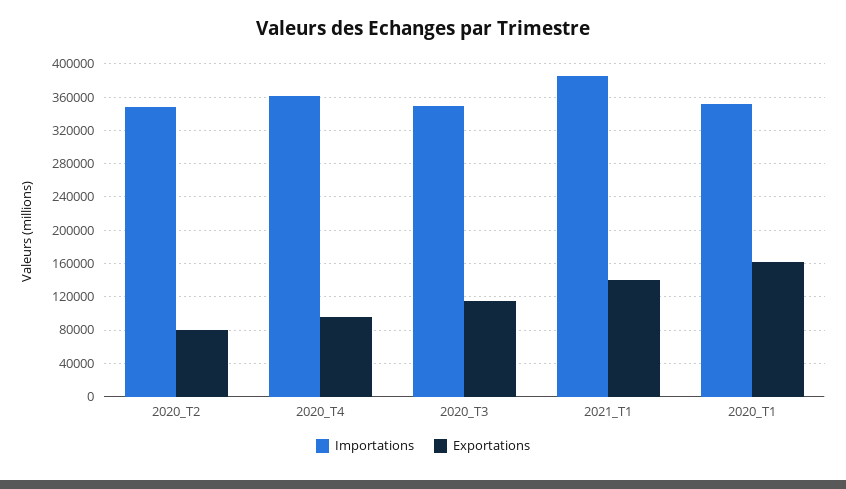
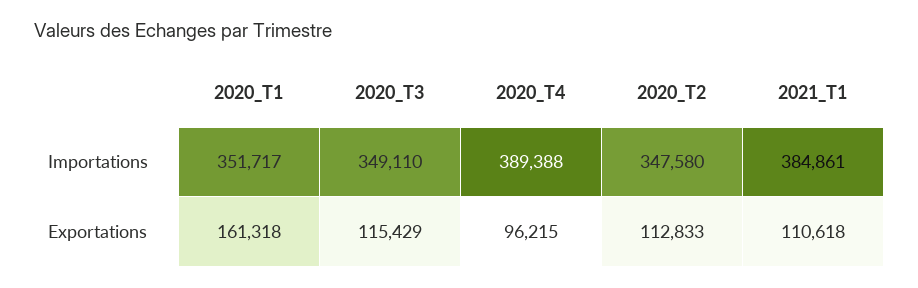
Exportations, 2020_T2: 80000 -> 112833
Importations, 2020_T4: 360000 -> 389388
Exportations, 2021_T1: 140000 -> 110618

